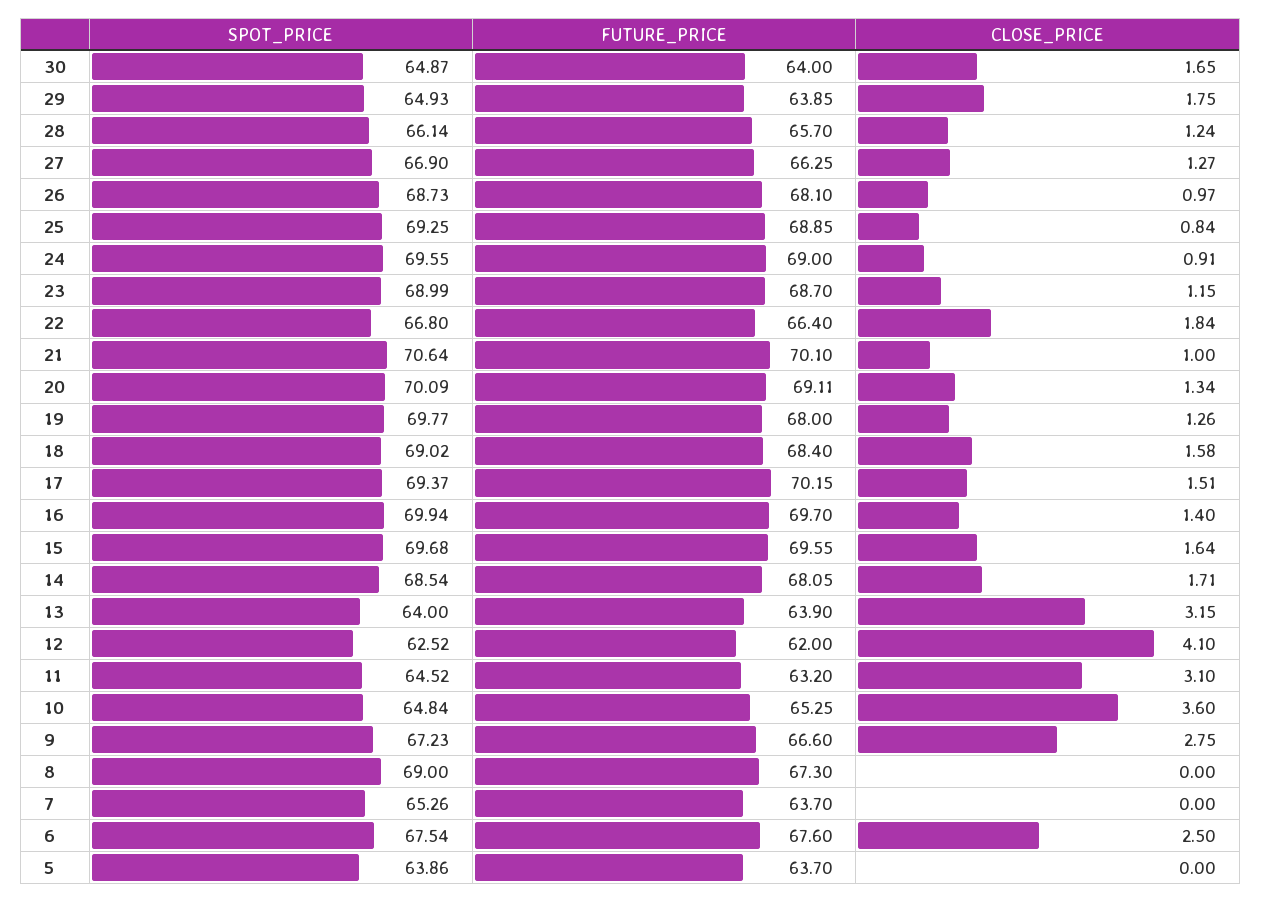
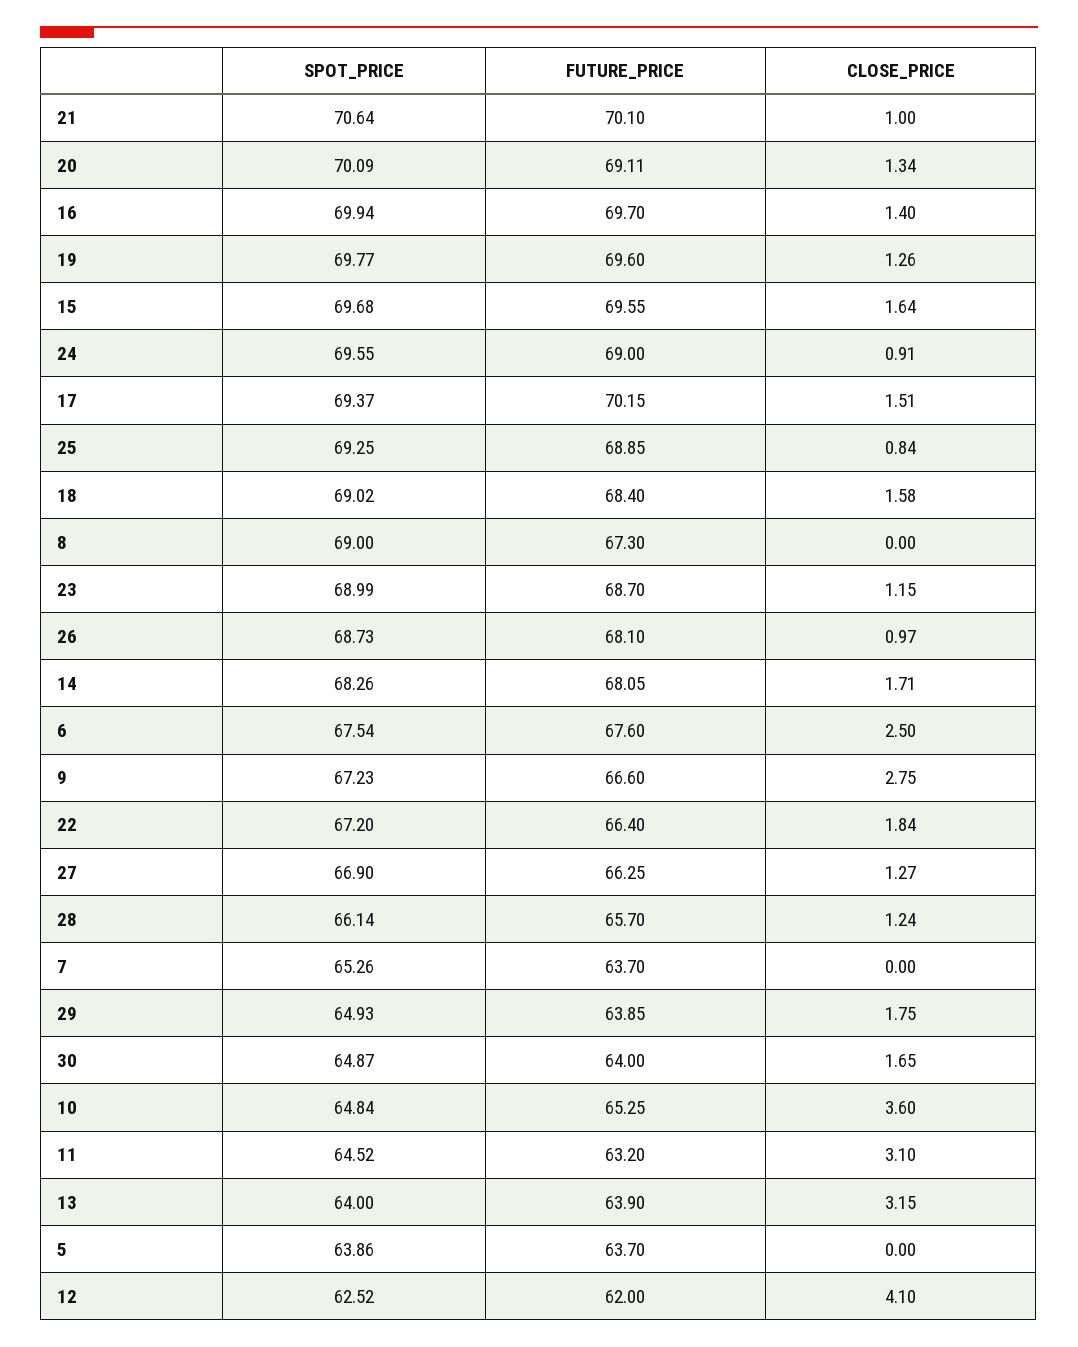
SPOT_PRICE, 22: 66.8 -> 67.2
FUTURE_PRICE, 19: 68 -> 69.6
SPOT_PRICE, 14: 68.54 -> 68.26

